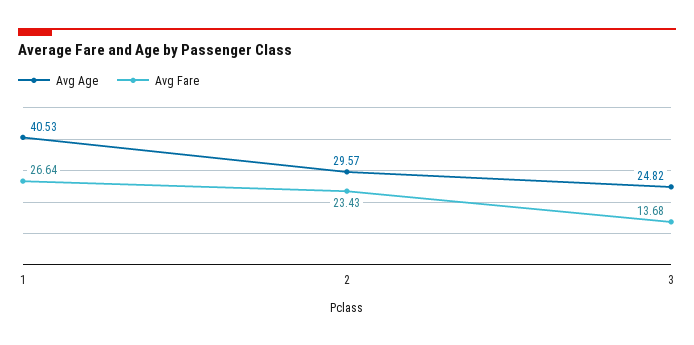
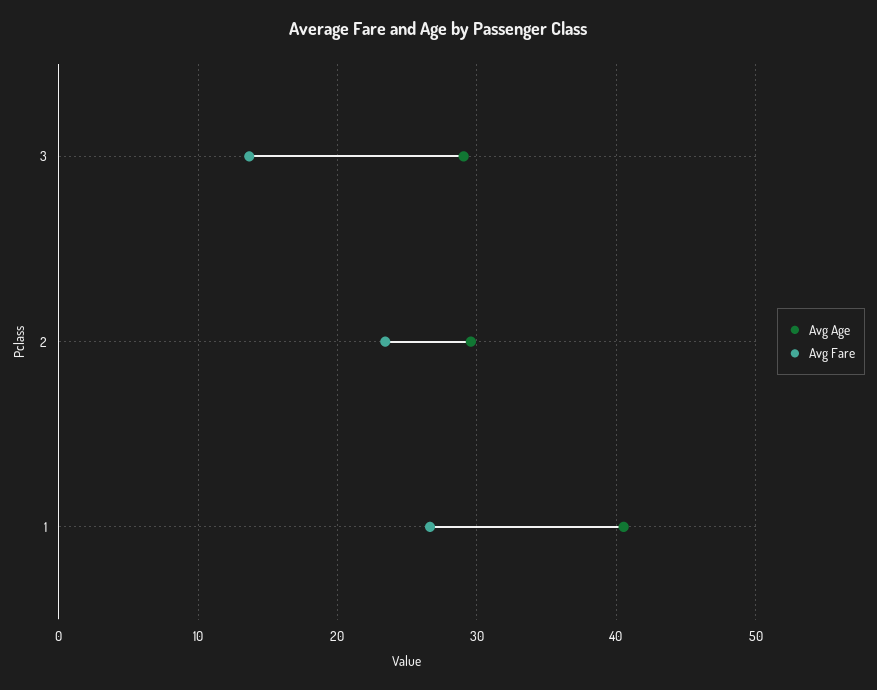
Avg Age, 3: 24.82 -> 29

